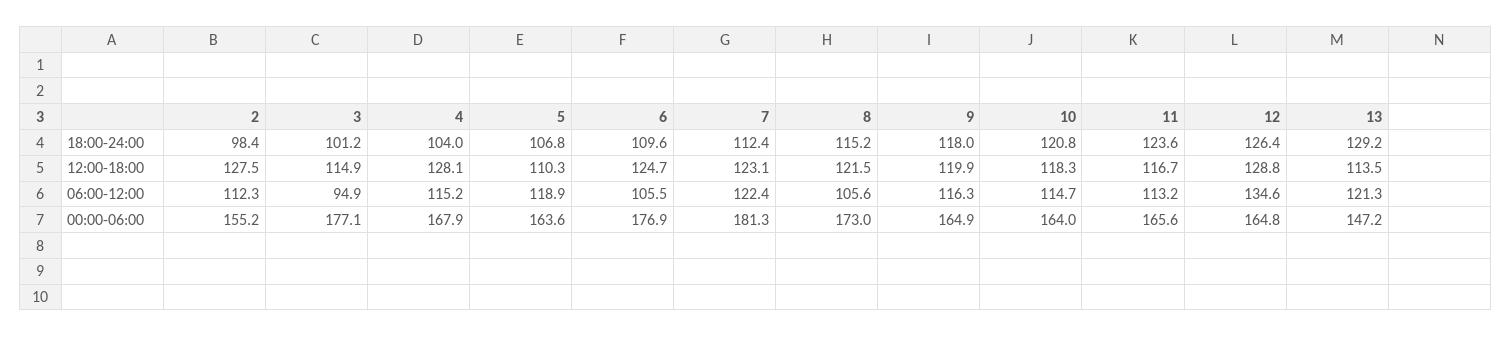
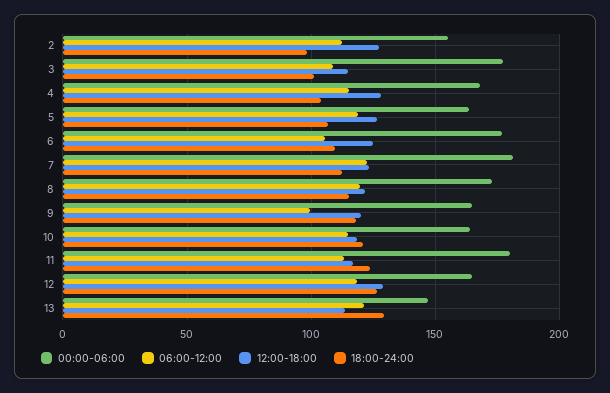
12:00-18:00, 5: 110.3 -> 125
06:00-12:00, 3: 94.9 -> 110
06:00-12:00, 8: 105.6 -> 120
06:00-12:00, 9: 116.3 -> 100
06:00-12:00, 12: 134.6 -> 120
00:00-06:00, 11: 165.6 -> 180

